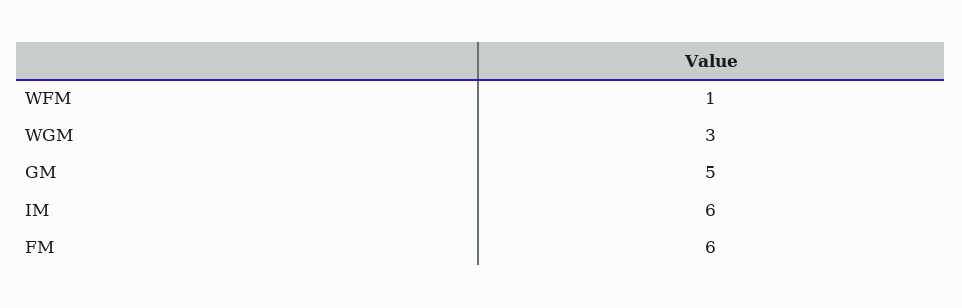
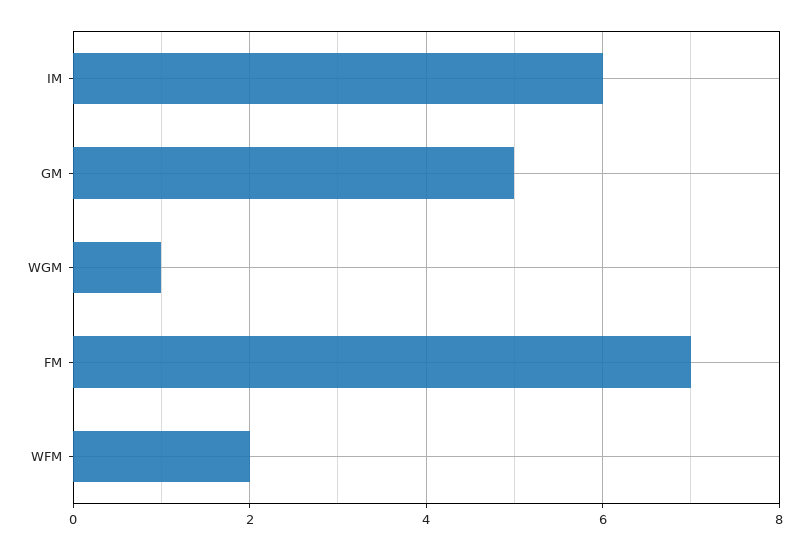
WFM: 1 -> 2
WGM: 3 -> 1
FM: 6 -> 7

